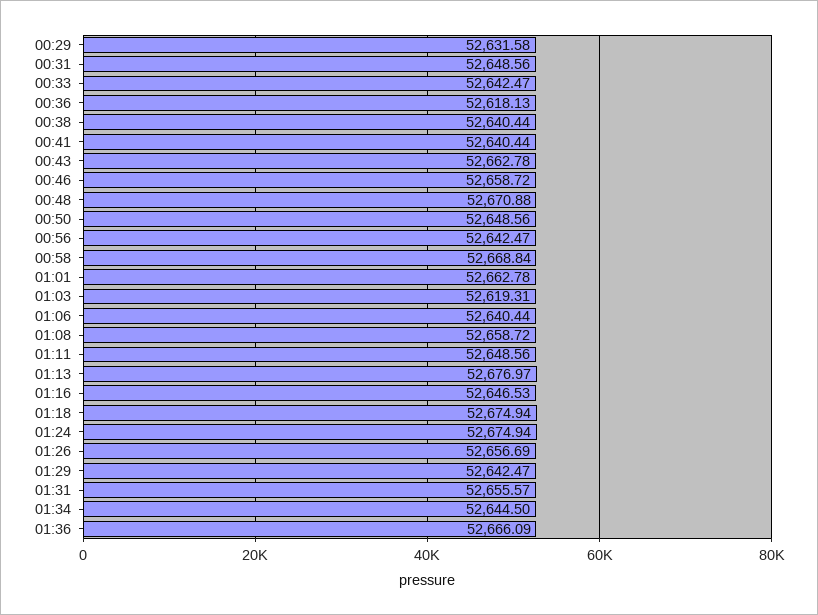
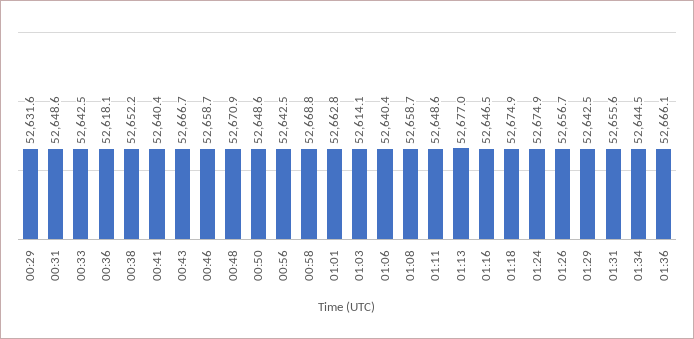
00:38: 52640.44 -> 52652.2
00:43: 52662.78 -> 52666.7
01:03: 52619.31 -> 52614.1

